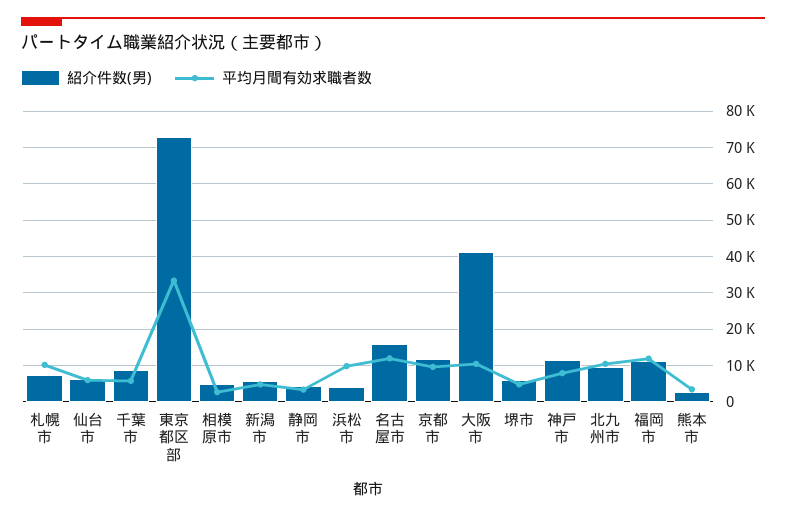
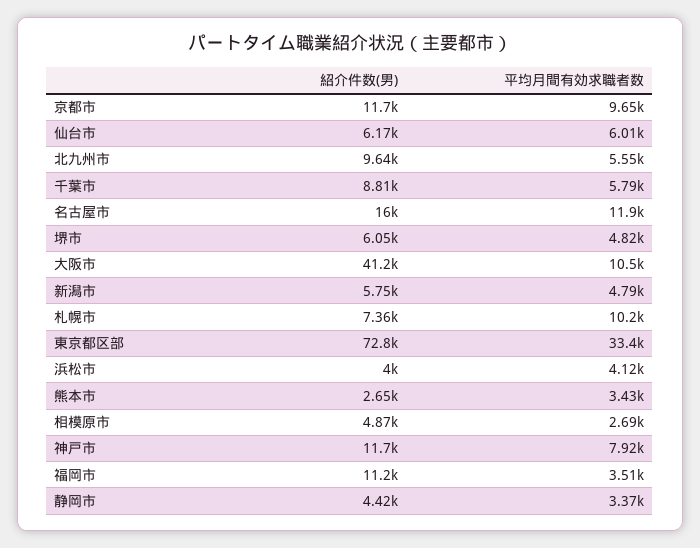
平均月間有効求職者数, 浜松市: 10000 -> 4120
平均月間有効求職者数, 北九州市: 10000 -> 5550
平均月間有効求職者数, 福岡市: 12000 -> 3510

